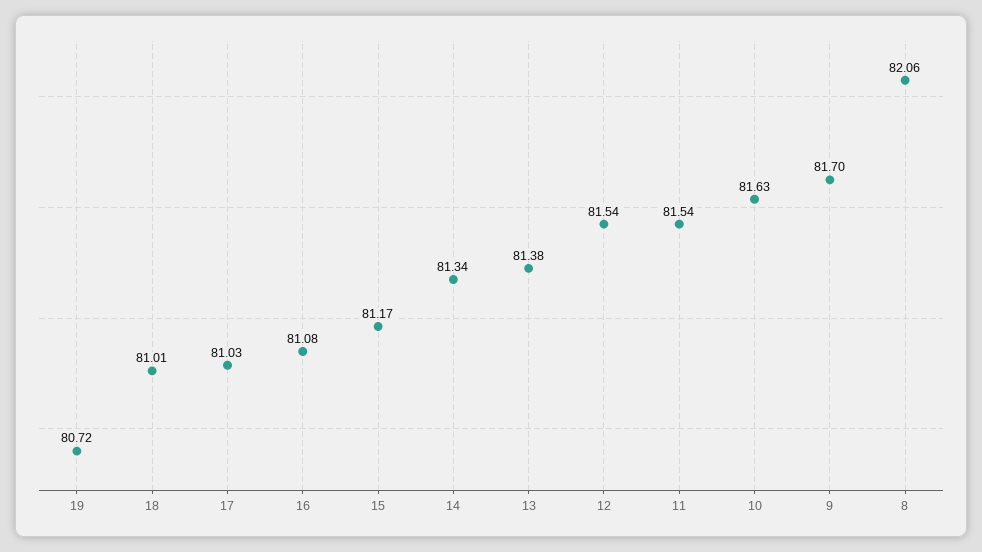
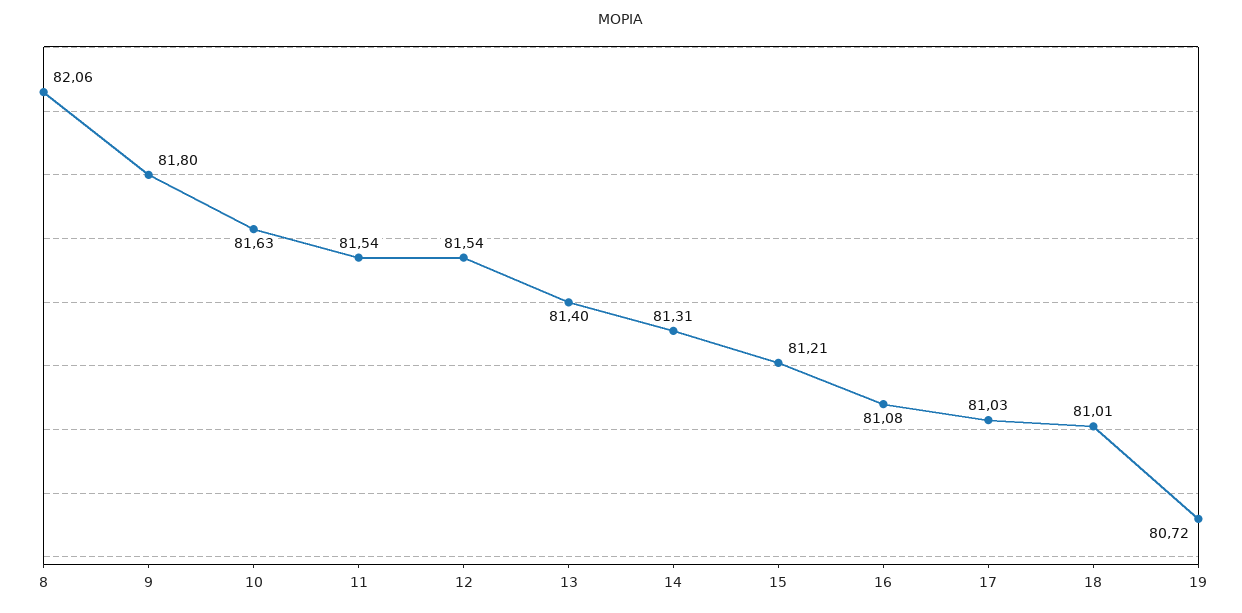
15: 81.17 -> 81.21
14: 81.34 -> 81.31
13: 81.38 -> 81.4
9: 81.7 -> 81.8

